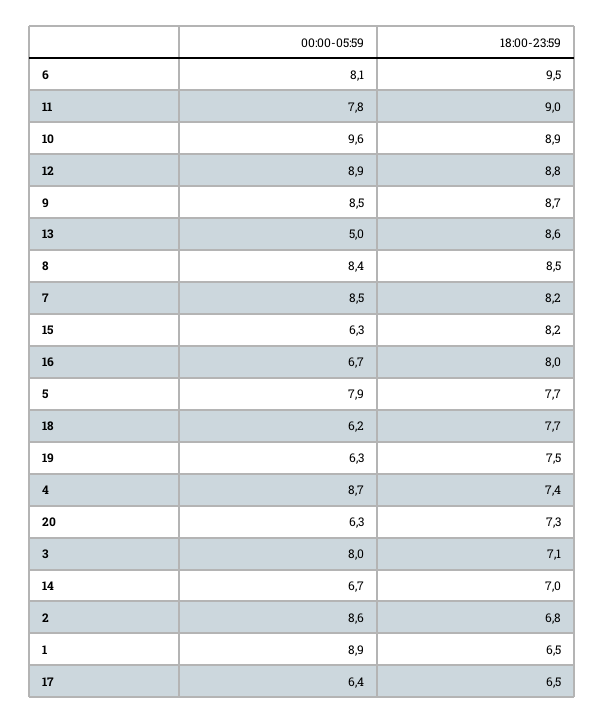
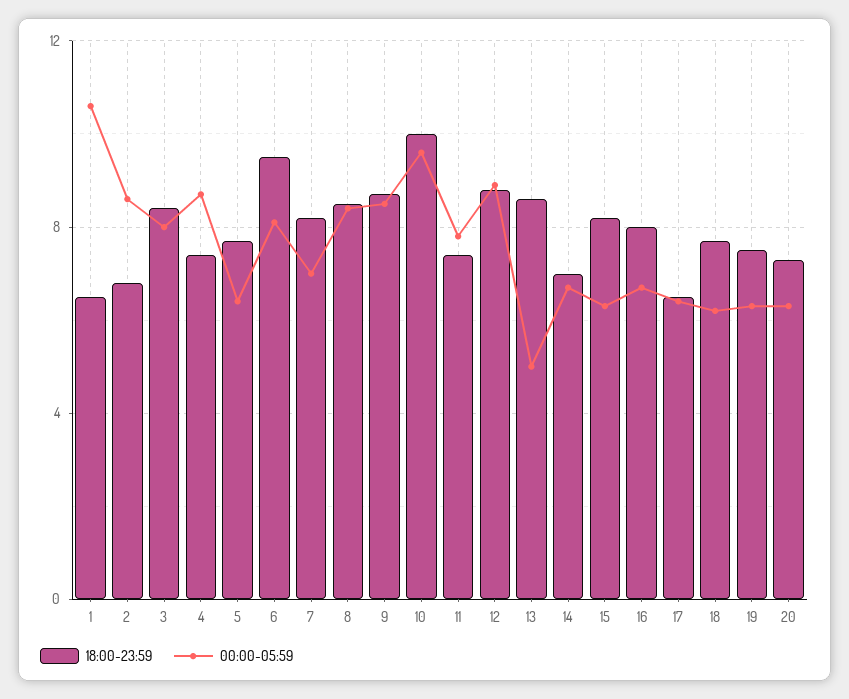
18:00-23:59, 11: 9 -> 7.5
18:00-23:59, 10: 8.9 -> 10
00:00-05:59, 7: 8.5 -> 7
00:00-05:59, 5: 7.9 -> 6.5
18:00-23:59, 3: 7.1 -> 8.5
00:00-05:59, 1: 8.9 -> 10.5

